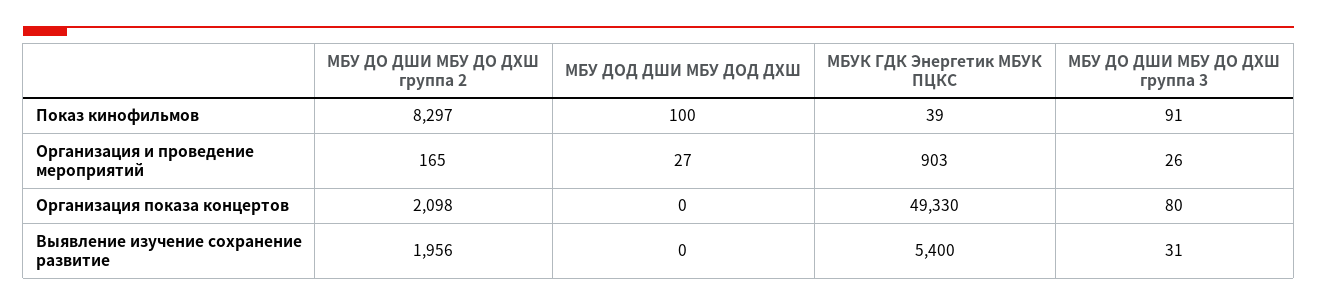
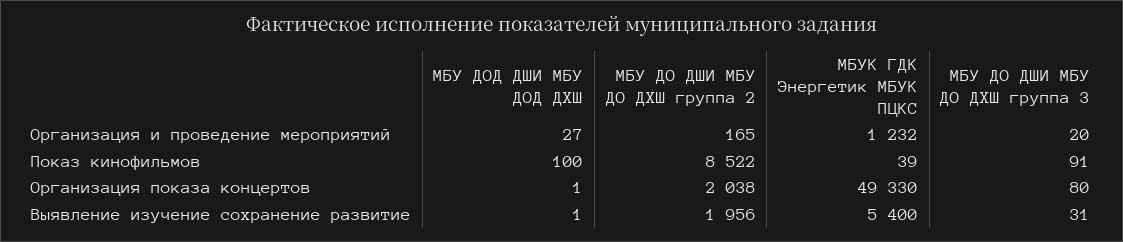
МБУ ДО ДШИ МБУ ДО ДХШ группа 2, Показ кинофильмов: 8297 -> 8522
МБУК ГДК Энергетик МБУК ПЦКС, Организация и проведение мероприятий: 903 -> 1232
МБУ ДО ДШИ МБУ ДО ДХШ группа 3, Организация и проведение мероприятий: 26 -> 20
МБУ ДО ДШИ МБУ ДО ДХШ группа 2, Организация показа концертов: 2098 -> 2038
МБУ ДОД ДШИ МБУ ДОД ДХШ, Организация показа концертов: 0 -> 1
МБУ ДОД ДШИ МБУ ДОД ДХШ, Выявление изучение сохранение развитие: 0 -> 1

